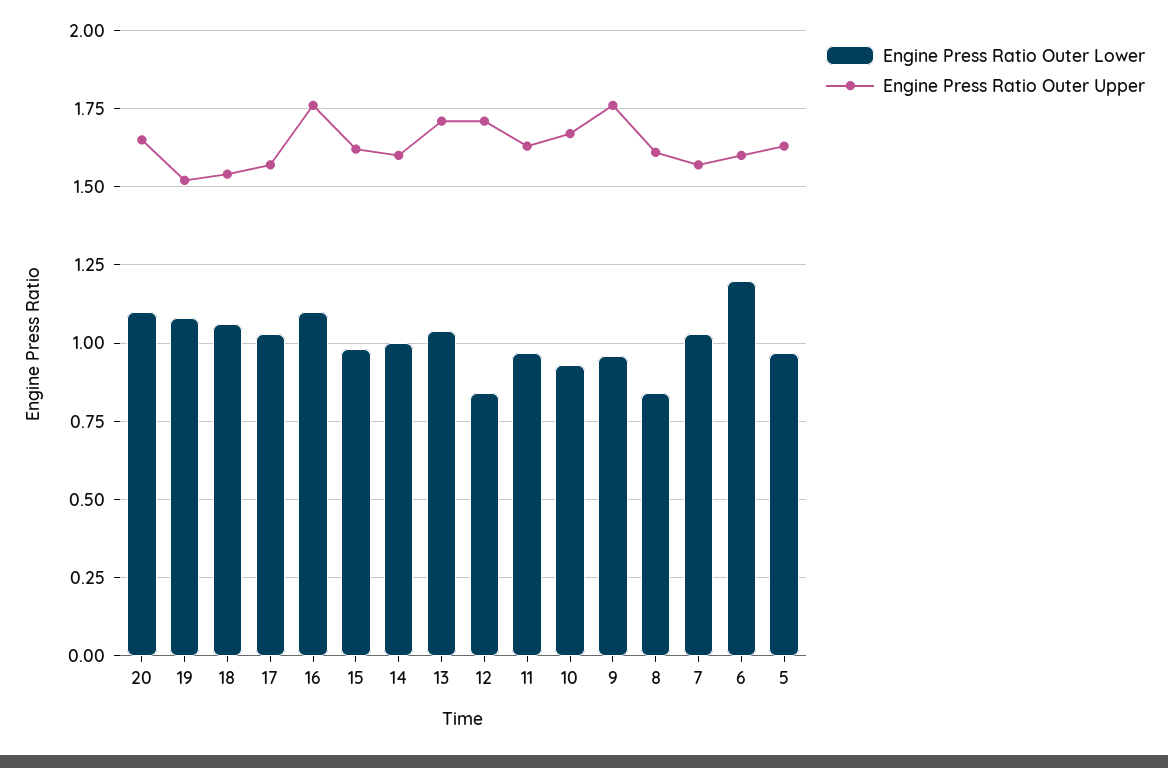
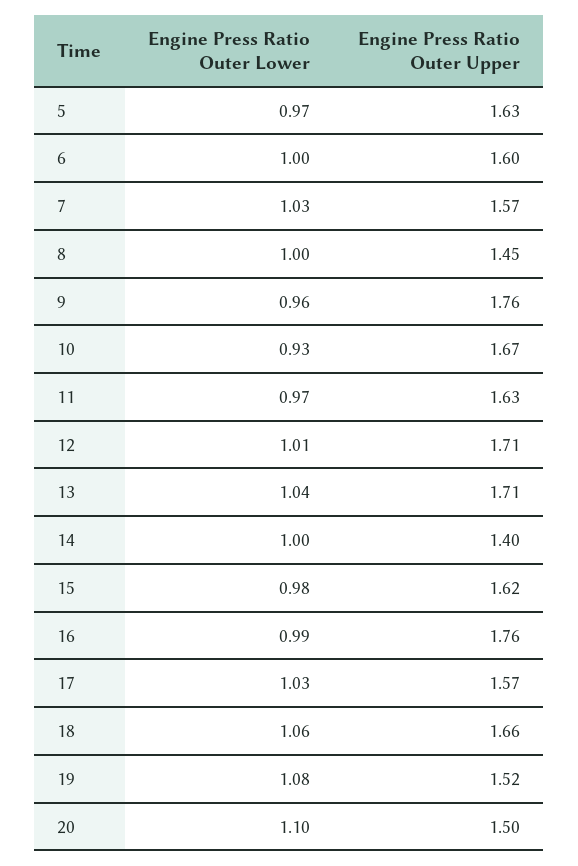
Engine Press Ratio Outer Upper, 20: 1.65 -> 1.5
Engine Press Ratio Outer Upper, 18: 1.55 -> 1.66
Engine Press Ratio Outer Lower, 16: 1.1 -> 0.99
Engine Press Ratio Outer Upper, 14: 1.6 -> 1.4
Engine Press Ratio Outer Lower, 12: 0.85 -> 1.01
Engine Press Ratio Outer Lower, 8: 0.85 -> 1
Engine Press Ratio Outer Upper, 8: 1.6 -> 1.45
Engine Press Ratio Outer Lower, 6: 1.2 -> 1

